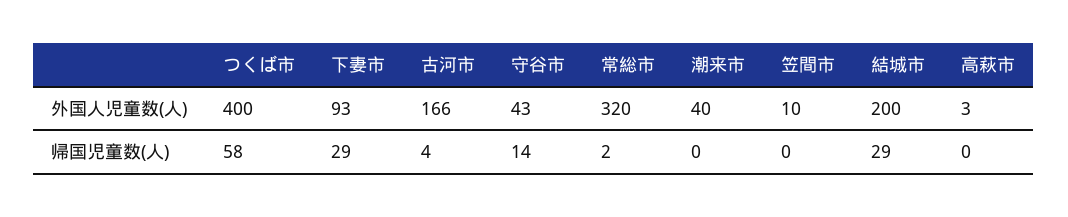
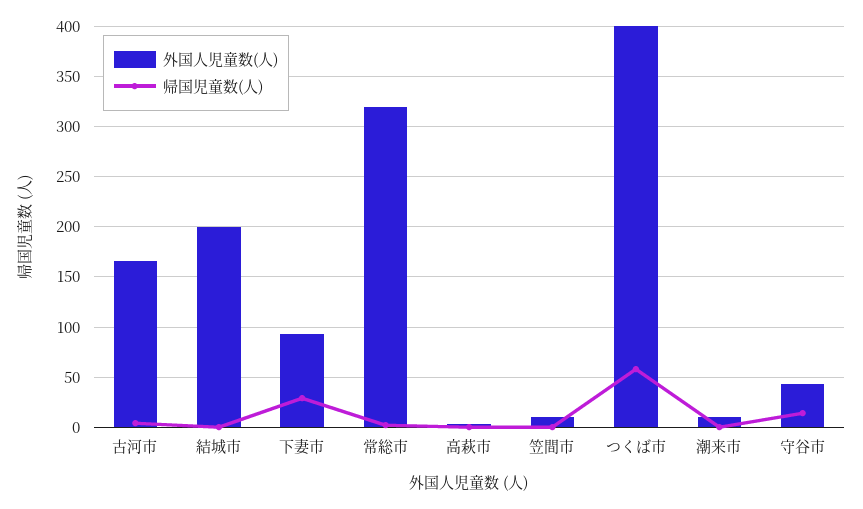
外国人児童数(人), 潮来市: 40 -> 10
帰国児童数(人), 結城市: 29 -> 0

